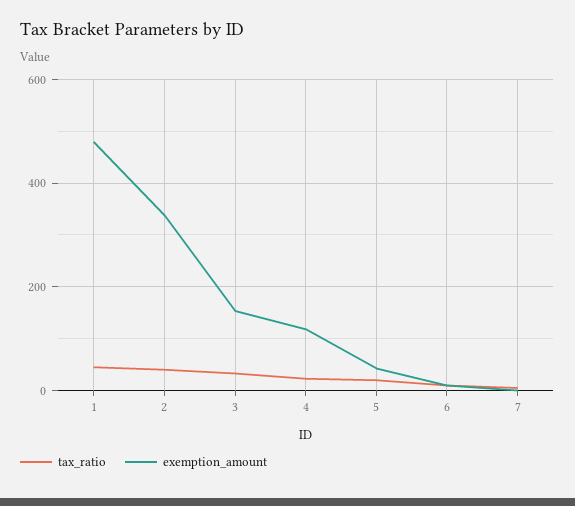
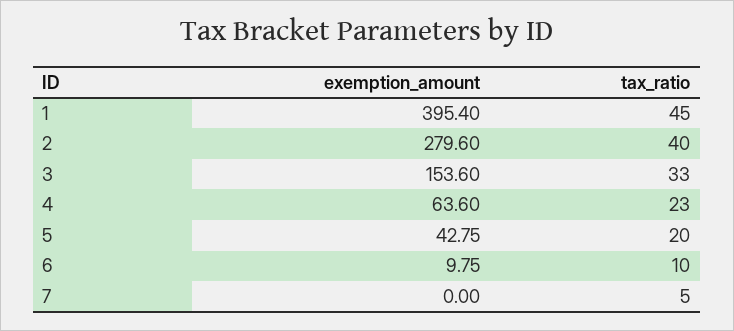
exemption_amount, 1: 480 -> 395.4
exemption_amount, 2: 340 -> 279.6
exemption_amount, 4: 120 -> 63.6

